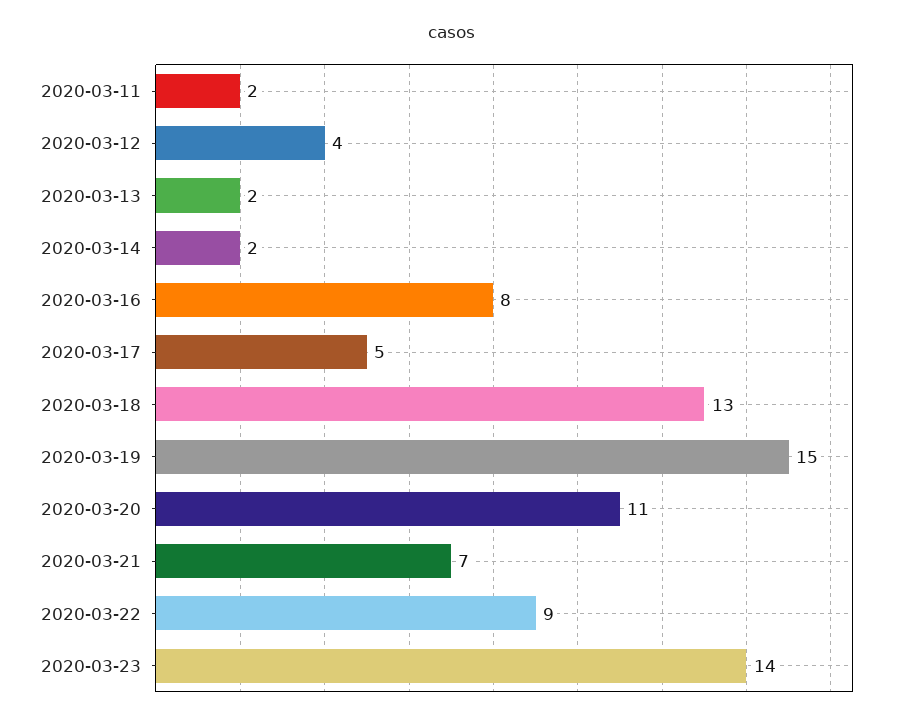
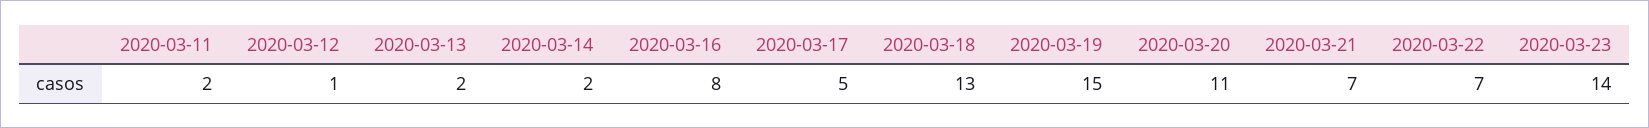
2020-03-12: 4 -> 1
2020-03-22: 9 -> 7

